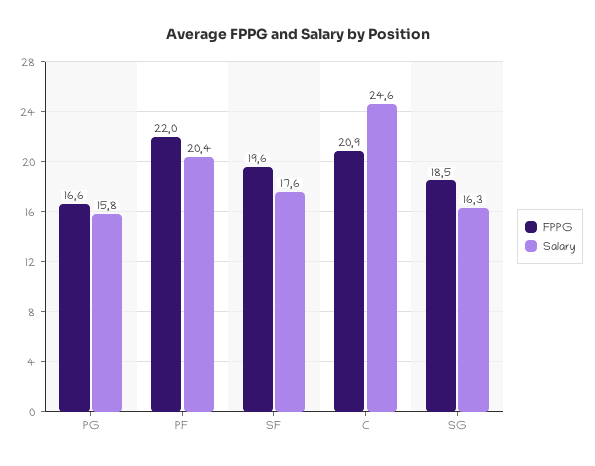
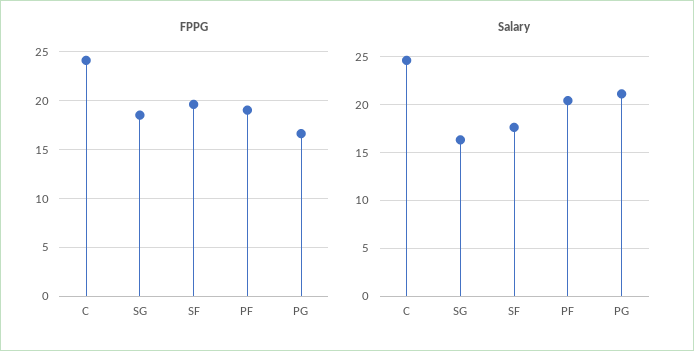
Salary, PG: 15.8 -> 21
FPPG, PF: 22 -> 19
FPPG, C: 20.9 -> 24

